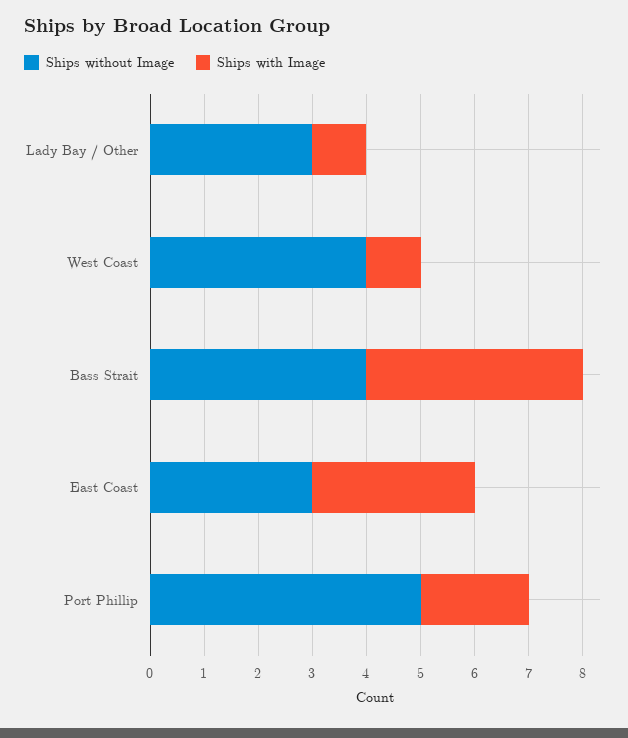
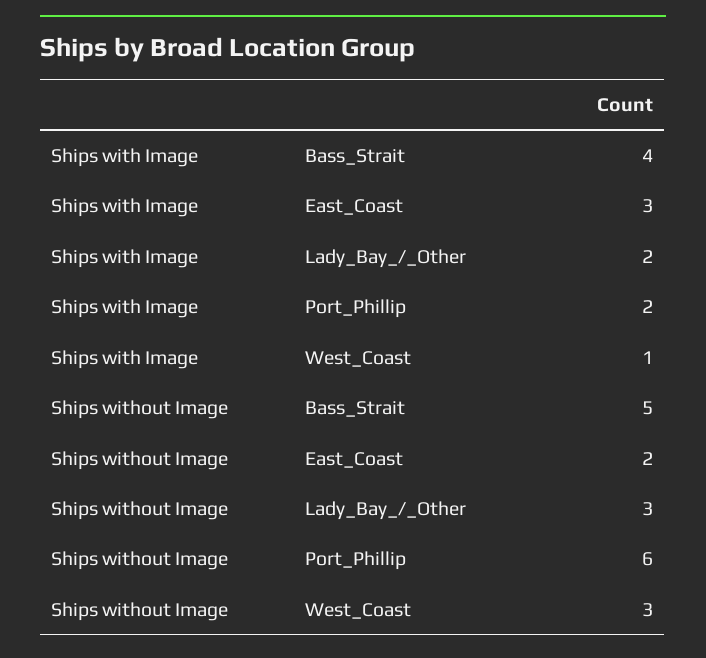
Ships with Image, Lady Bay / Other: 1 -> 2
Ships without Image, West Coast: 4 -> 3
Ships without Image, Bass Strait: 4 -> 5
Ships without Image, East Coast: 3 -> 2
Ships without Image, Port Phillip: 5 -> 6

